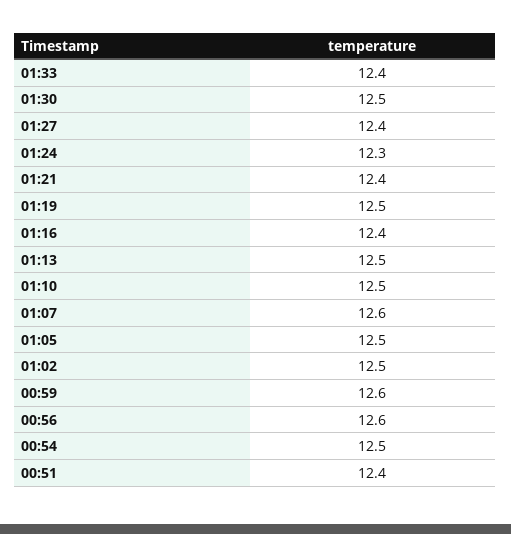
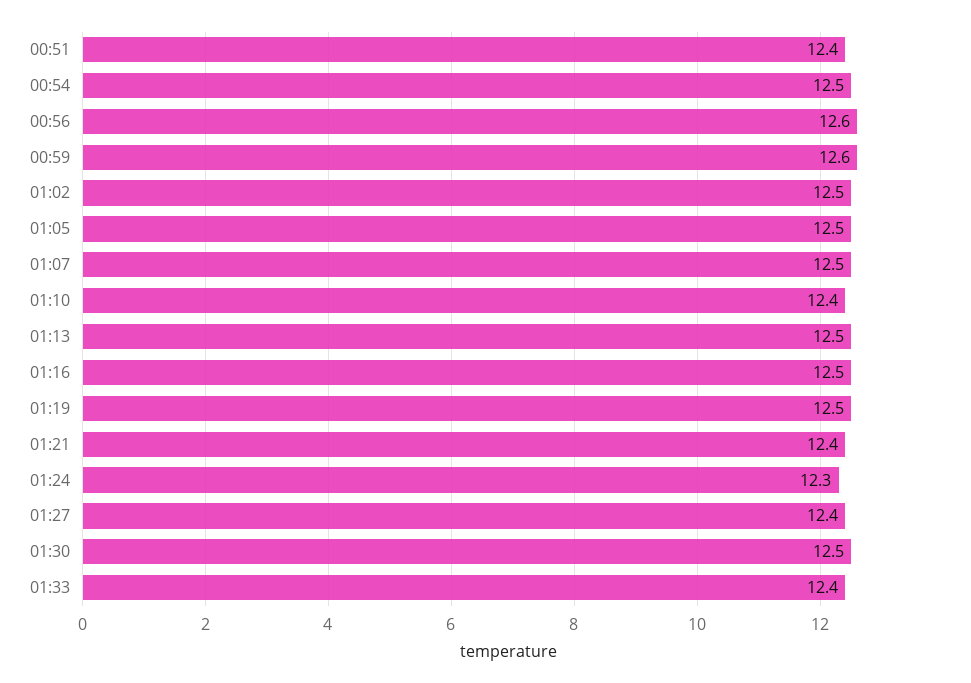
01:16: 12.4 -> 12.5
01:10: 12.5 -> 12.4
01:07: 12.6 -> 12.5

